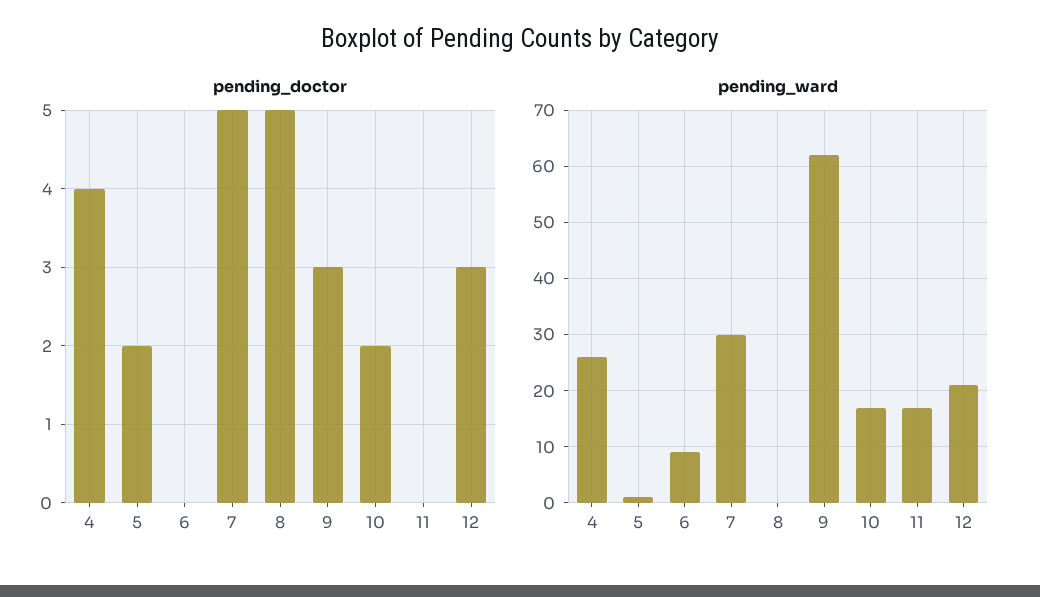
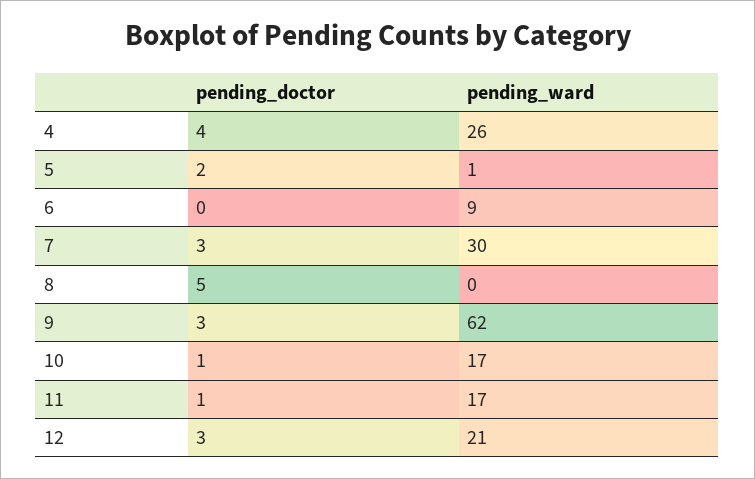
pending_doctor, 7: 5 -> 3
pending_doctor, 10: 2 -> 1
pending_doctor, 11: 0 -> 1

